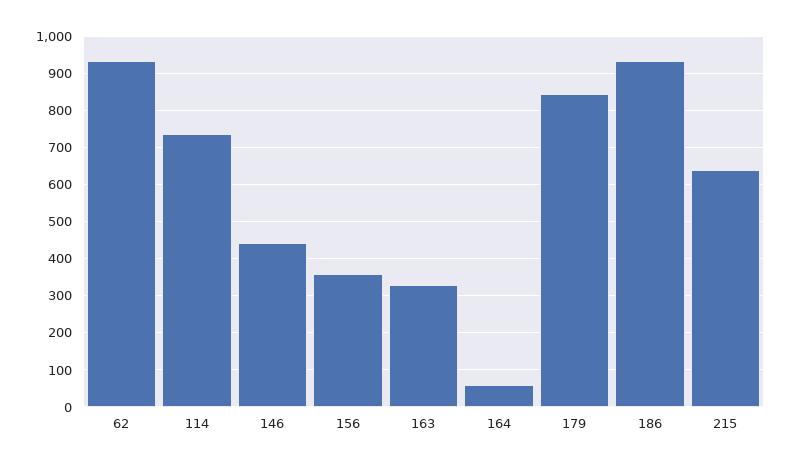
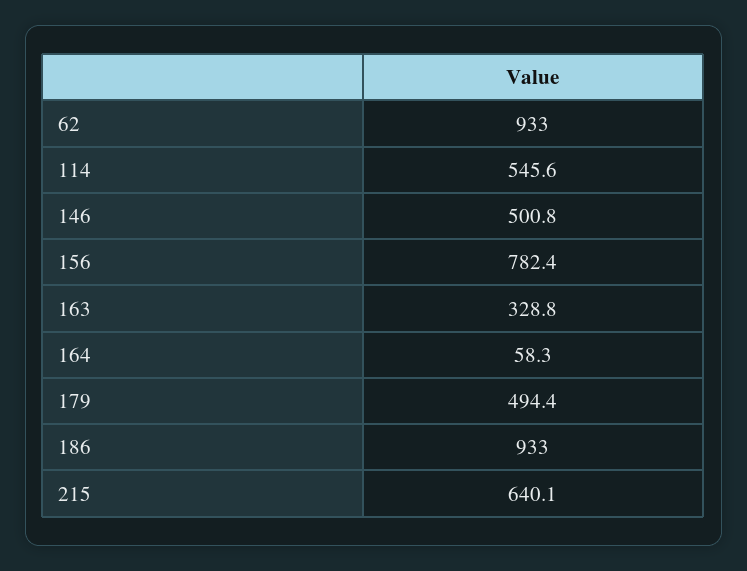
114: 740 -> 545.6
146: 440 -> 500.8
156: 360 -> 782.4
179: 840 -> 494.4

